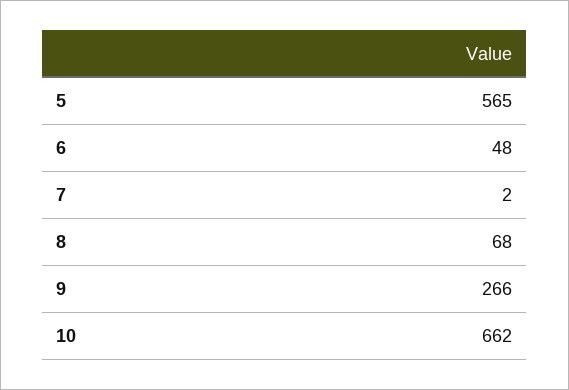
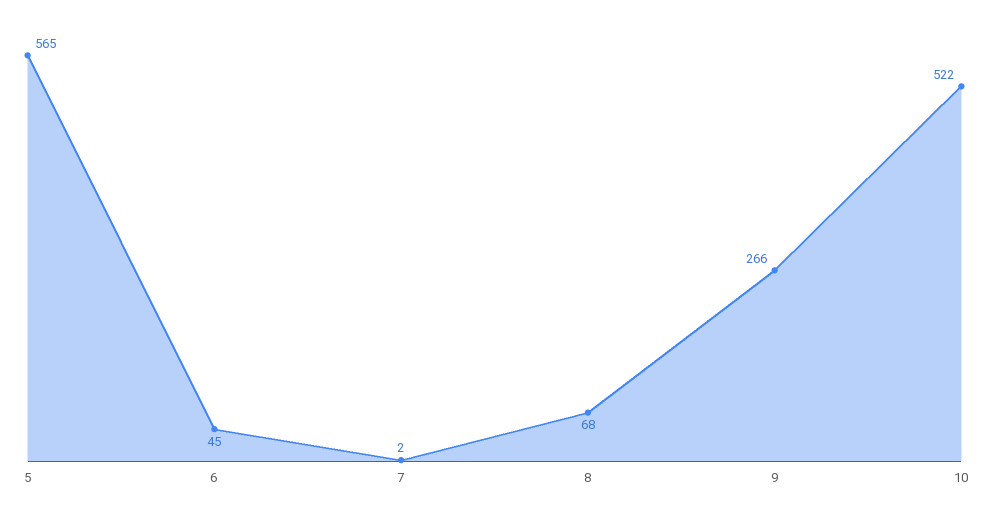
6: 48 -> 45
10: 662 -> 522

